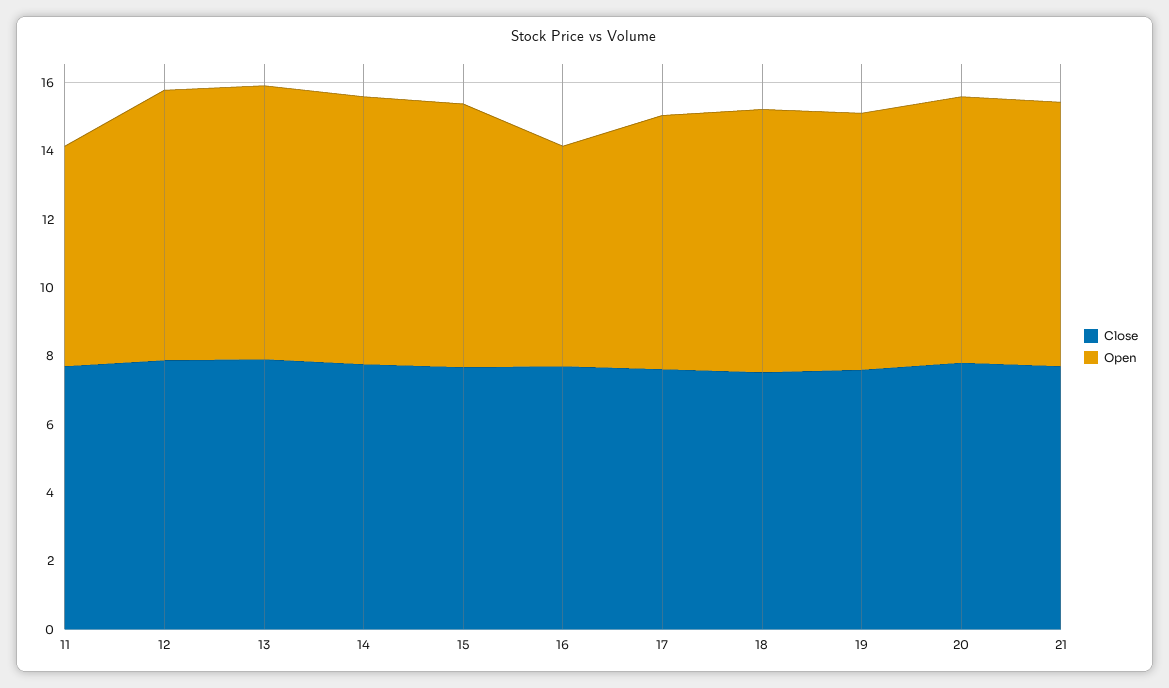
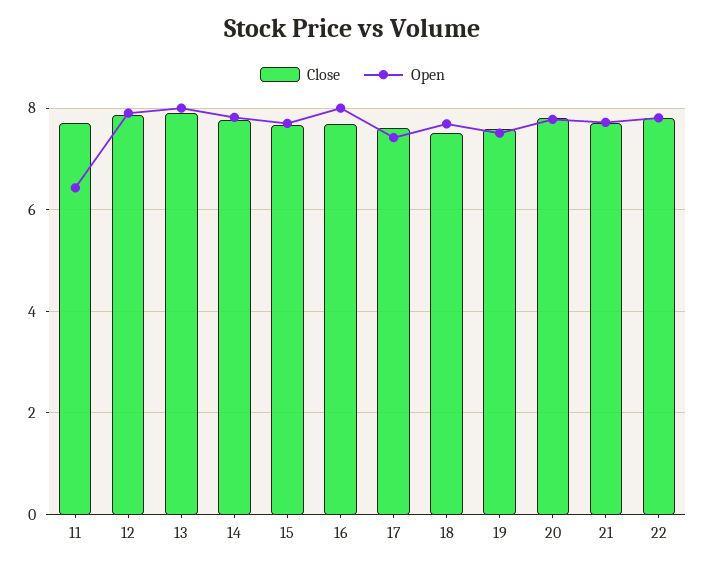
Open, 16: 6.5 -> 8
Close, 22: none -> 7.8
Open, 22: none -> 7.8

